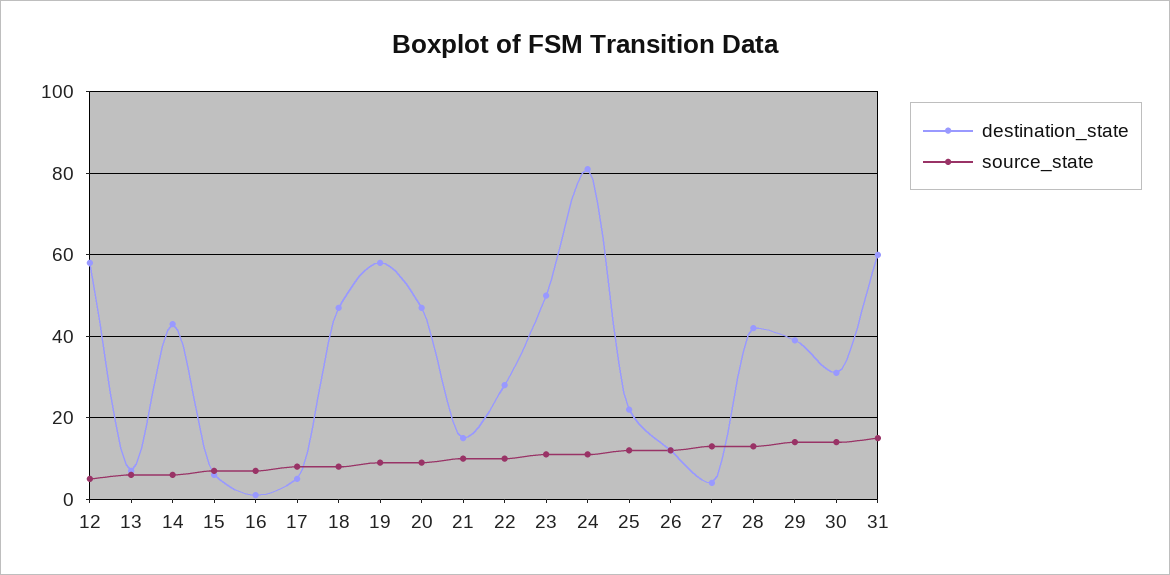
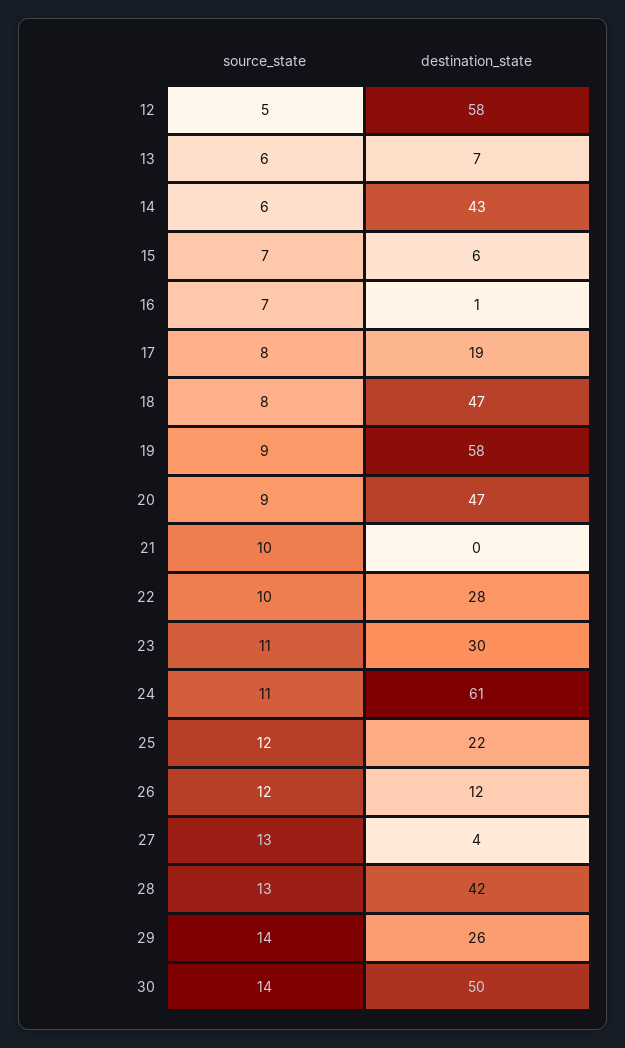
destination_state, 17: 5 -> 19
destination_state, 21: 15 -> 0
destination_state, 23: 50 -> 30
destination_state, 24: 80 -> 61
destination_state, 29: 40 -> 26
destination_state, 30: 30 -> 50
destination_state, 31: 60 -> none
source_state, 31: 15 -> none

